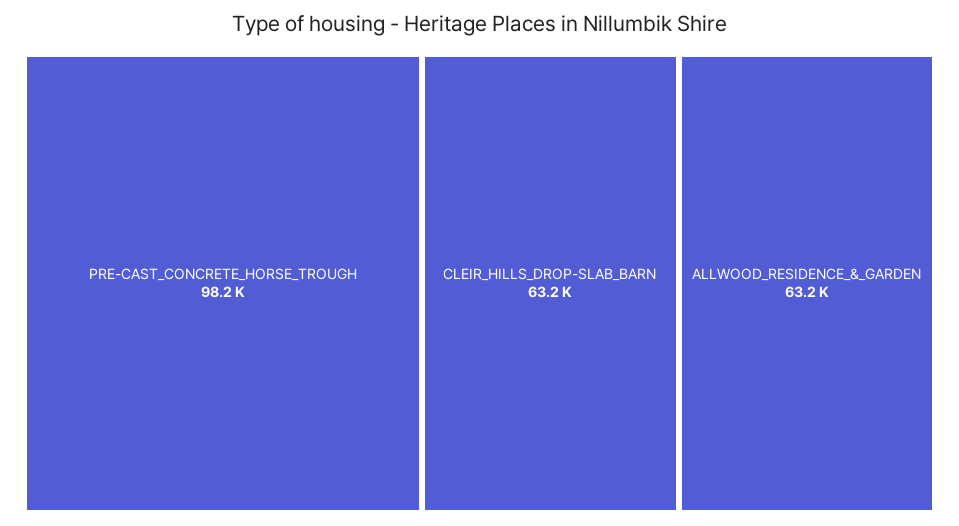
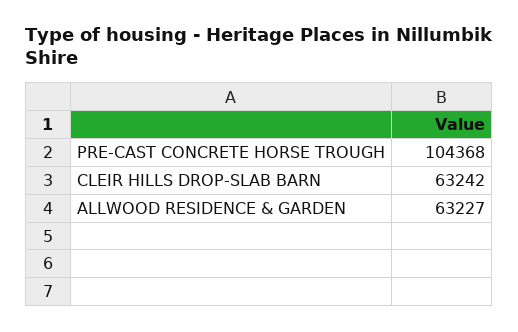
PRE-CAST_CONCRETE_HORSE_TROUGH: 98200 -> 104368

